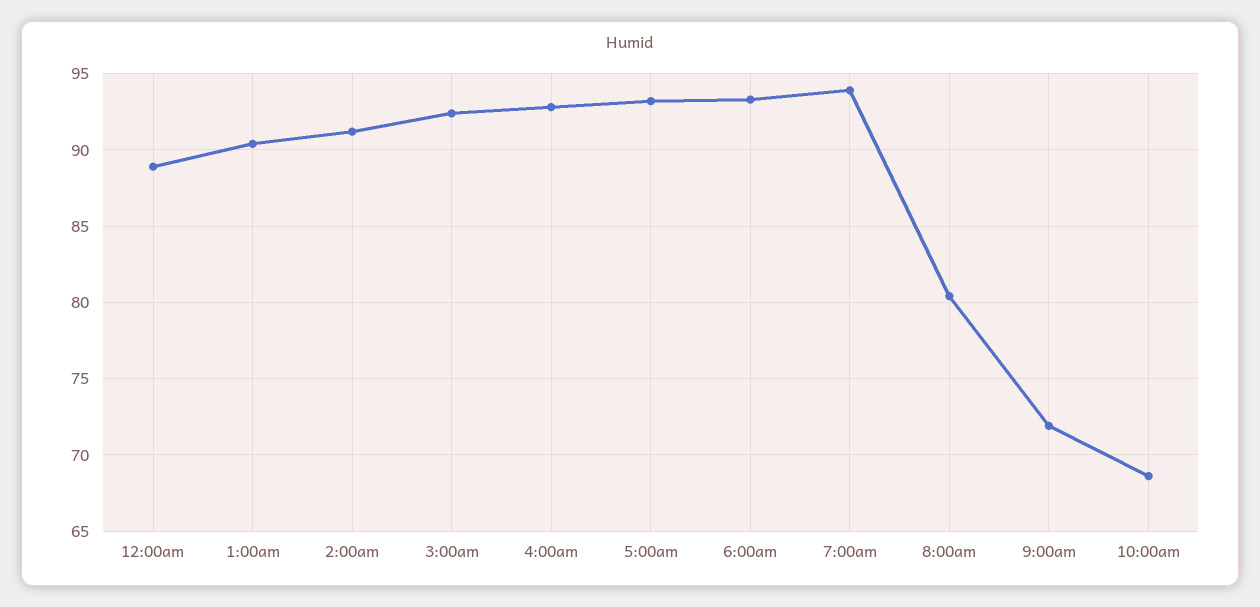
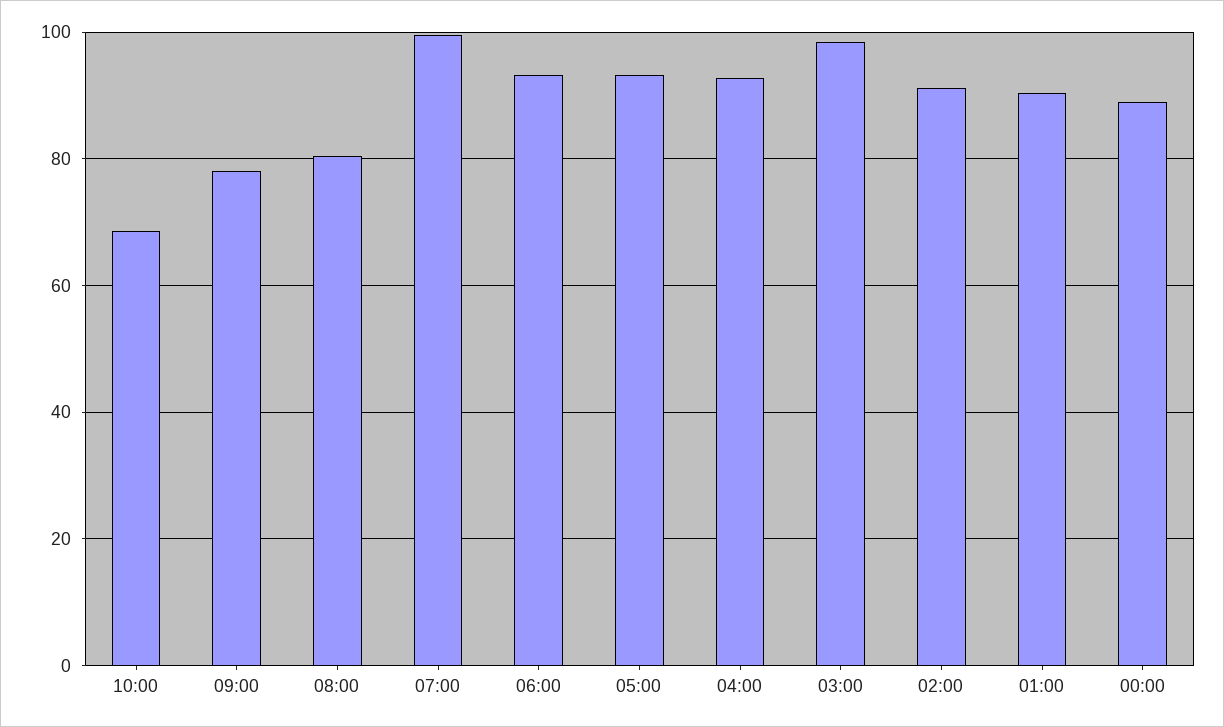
3:00am: 92.5 -> 98
7:00am: 94 -> 100
9:00am: 72 -> 78

